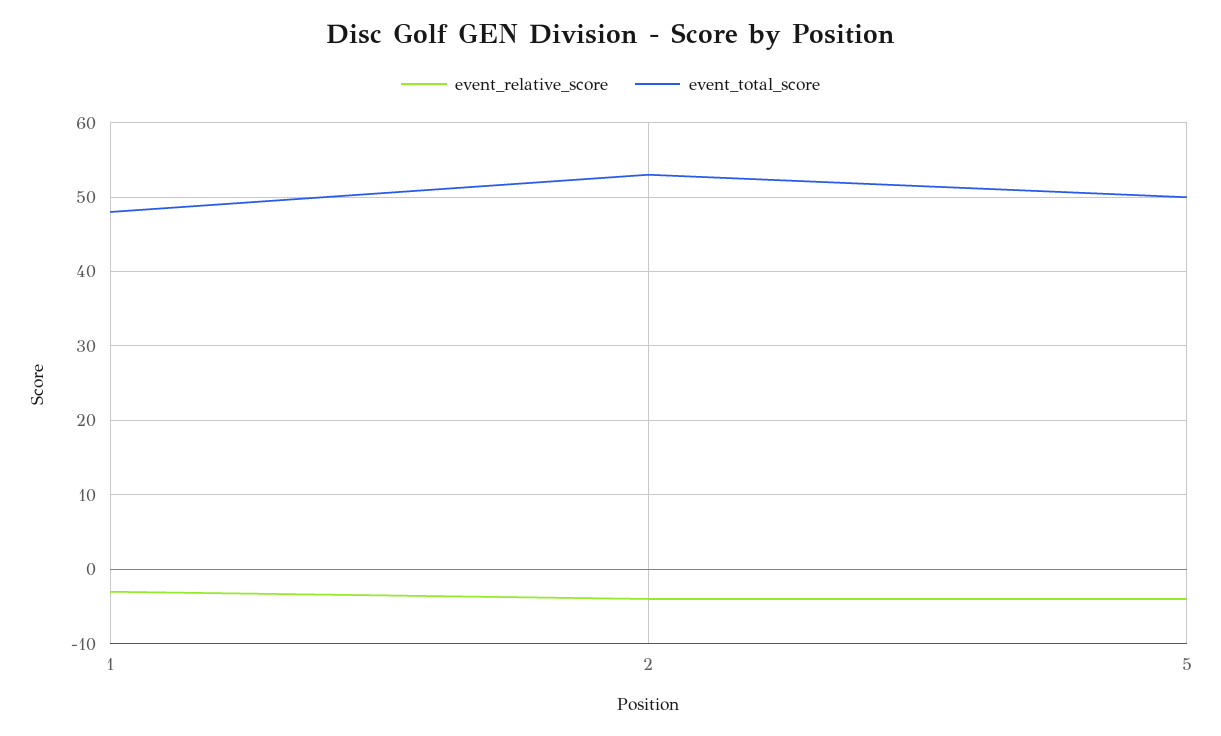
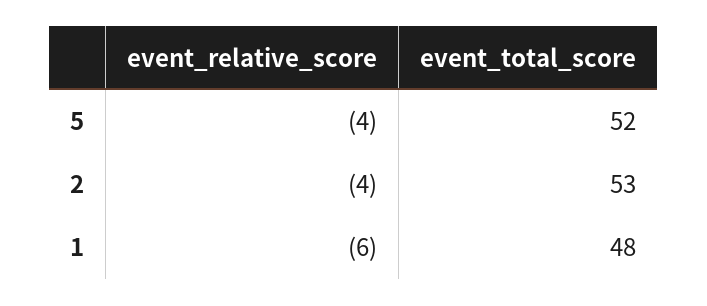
event_relative_score, 1: -3 -> -6
event_total_score, 5: 50 -> 52

